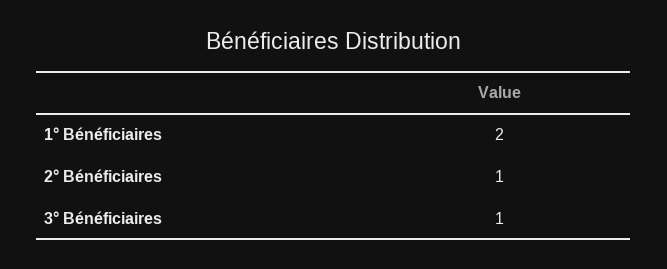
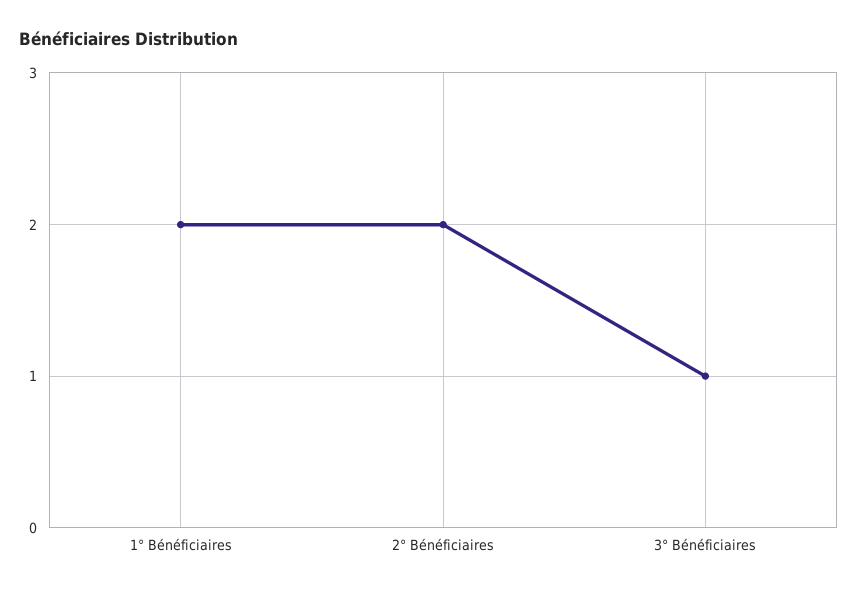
2° Bénéficiaires: 1 -> 2

